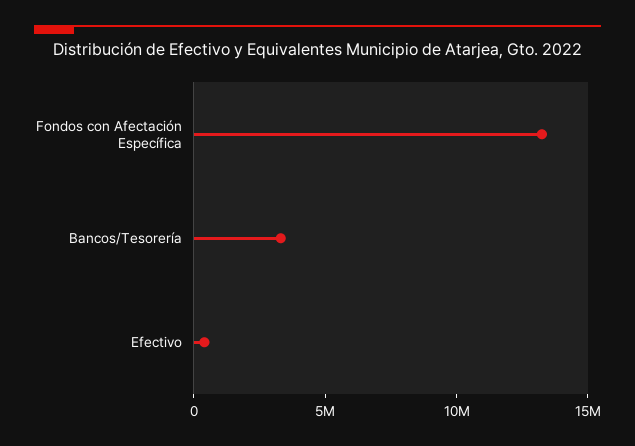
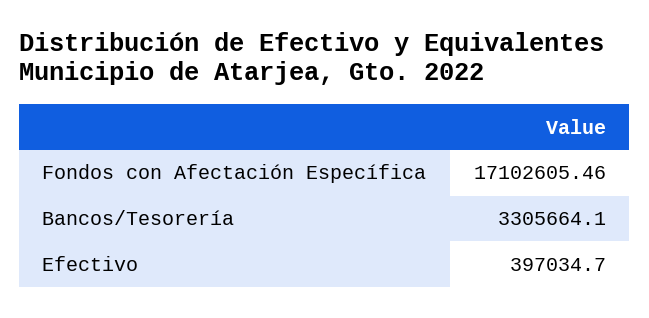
Fondos con Afectación Específica: 13000000 -> 17102605.46

